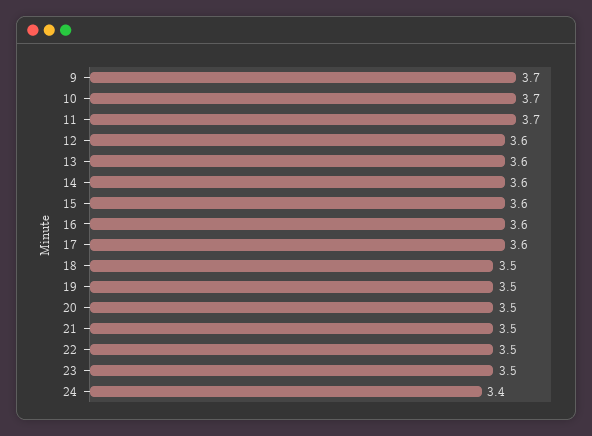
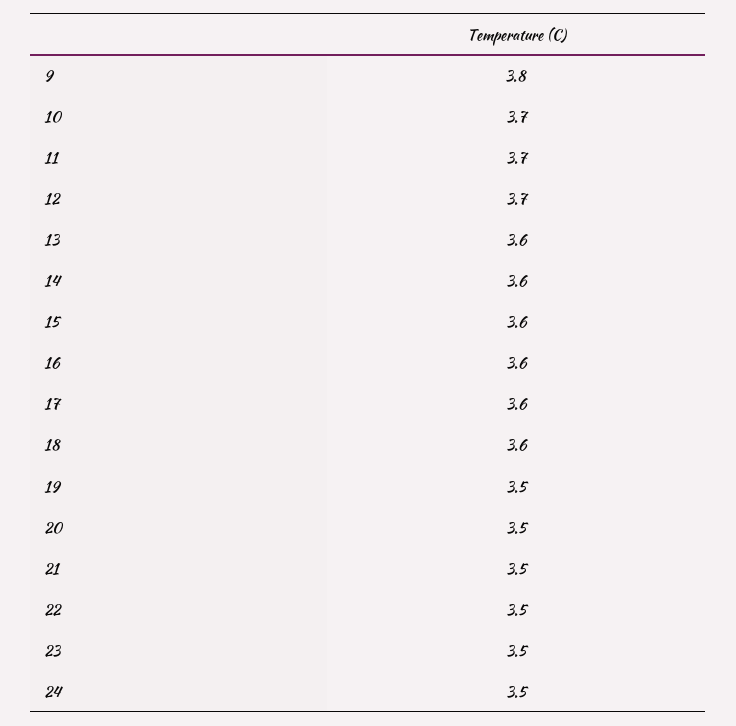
9: 3.7 -> 3.8
12: 3.6 -> 3.7
18: 3.5 -> 3.6
24: 3.4 -> 3.5

